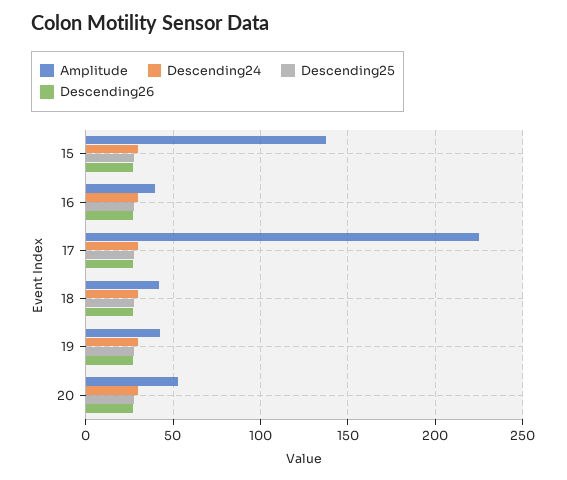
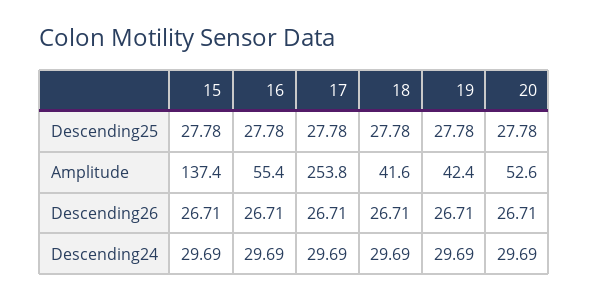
Amplitude, 16: 40 -> 55.4
Amplitude, 17: 225 -> 253.8

